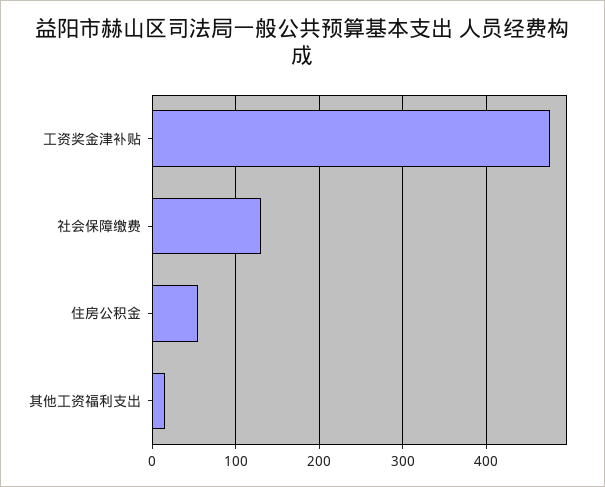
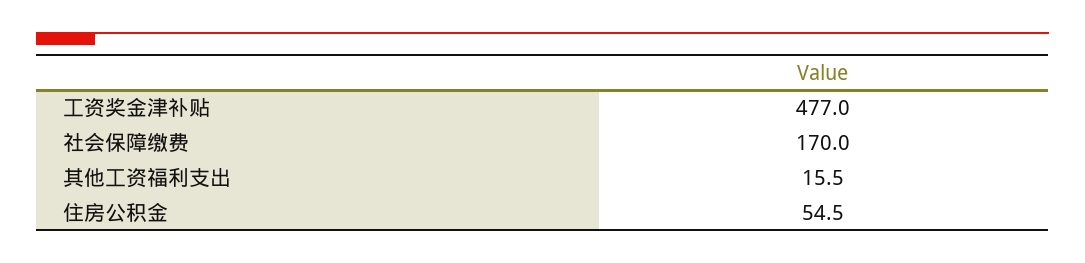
社会保障缴费: 130 -> 170

